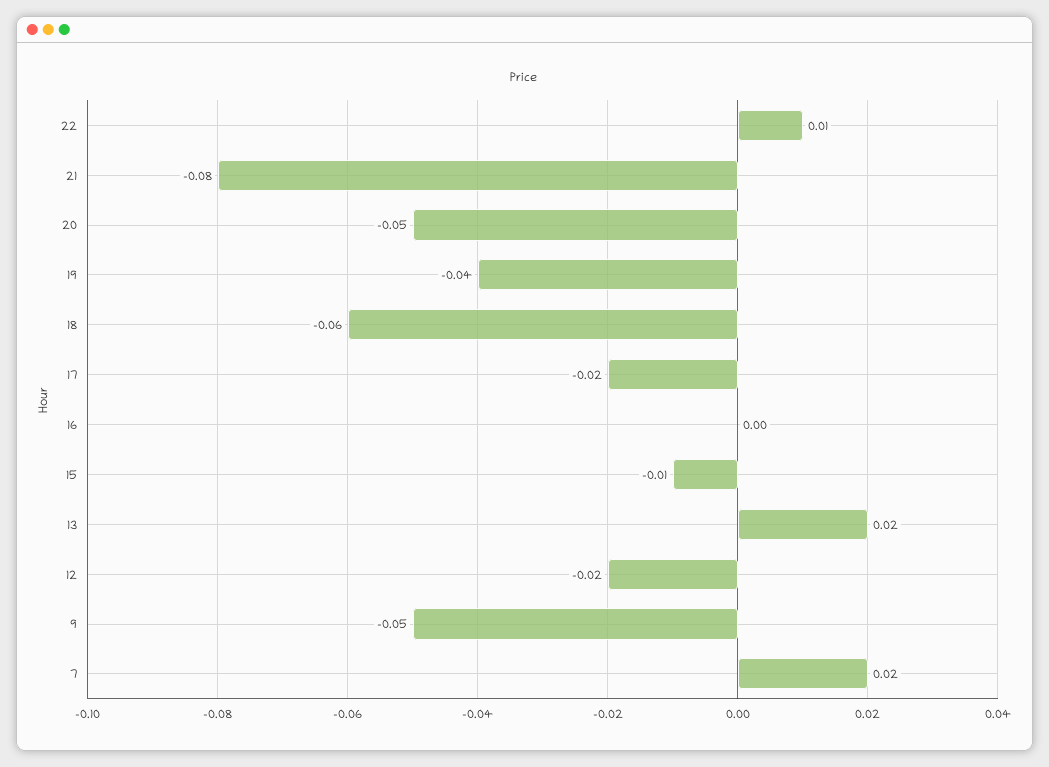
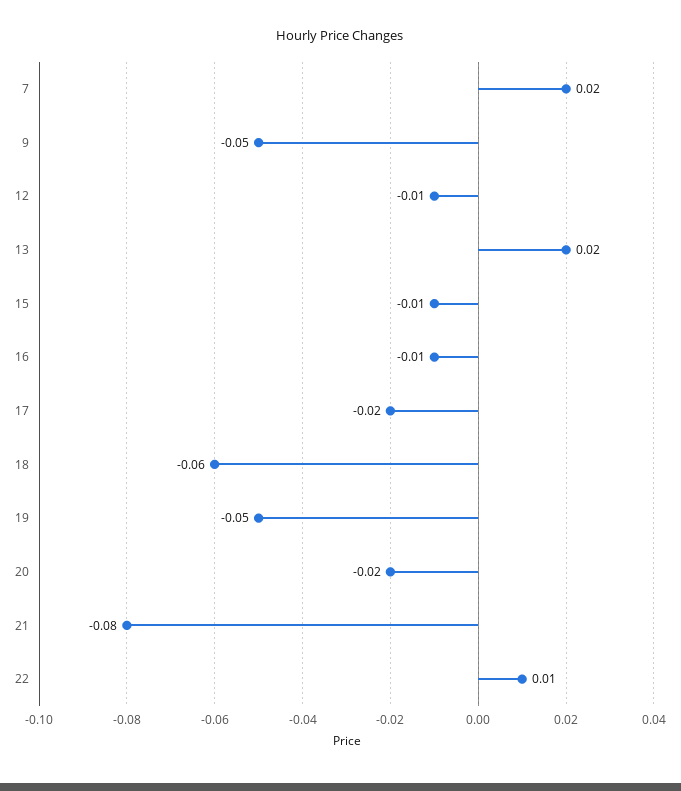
20: -0.05 -> -0.02
19: -0.04 -> -0.05
16: 0 -> -0.01
12: -0.02 -> -0.01

